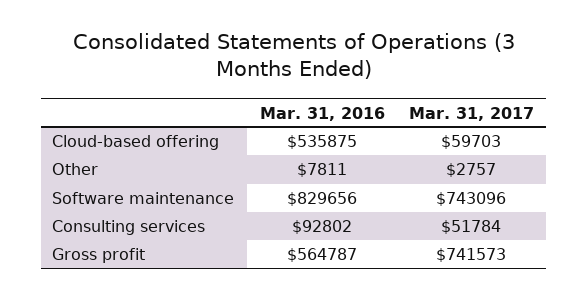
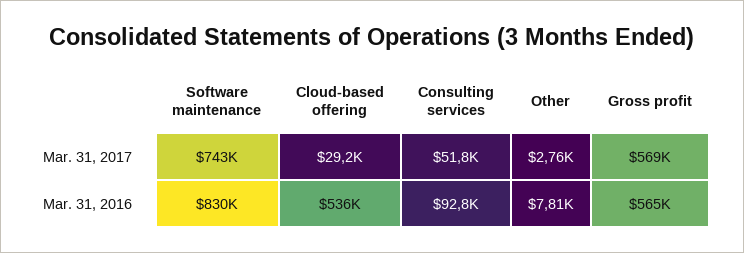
Mar. 31, 2017, Cloud-based offering: 59703 -> 29200
Mar. 31, 2017, Gross profit: 741573 -> 569000

